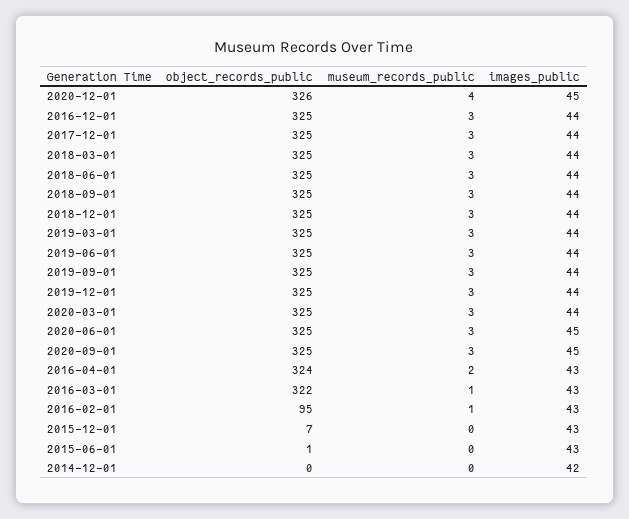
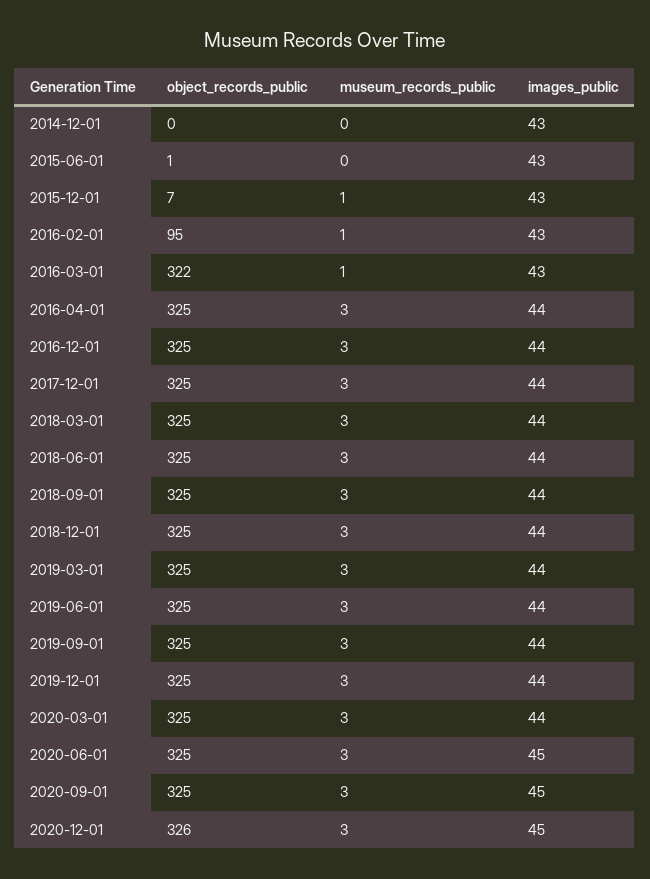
museum_records_public, 2020-12-01: 4 -> 3
object_records_public, 2016-04-01: 324 -> 325
museum_records_public, 2016-04-01: 2 -> 3
images_public, 2016-04-01: 43 -> 44
museum_records_public, 2015-12-01: 0 -> 1
images_public, 2014-12-01: 42 -> 43

